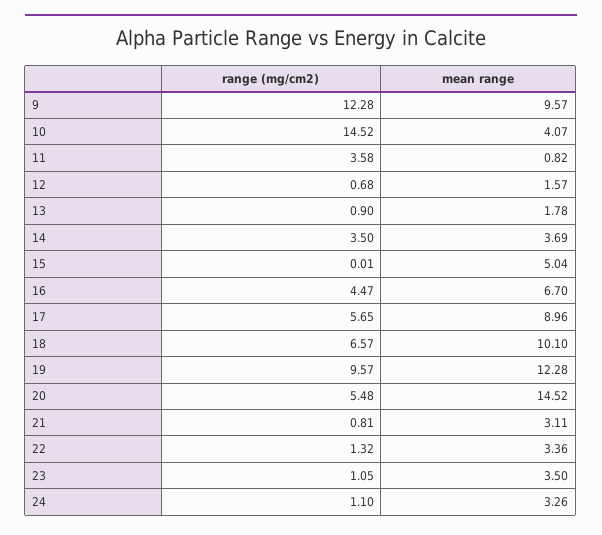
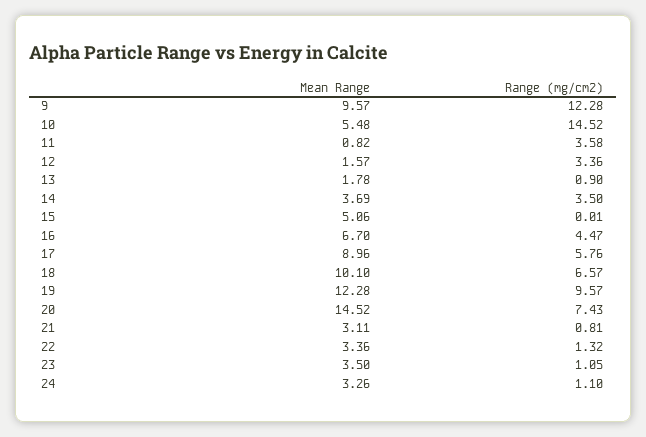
mean range, 10: 4.07 -> 5.48
range (mg/cm2), 12: 0.68 -> 3.36
mean range, 15: 5.04 -> 5.06
range (mg/cm2), 17: 5.65 -> 5.76
range (mg/cm2), 20: 5.48 -> 7.43

